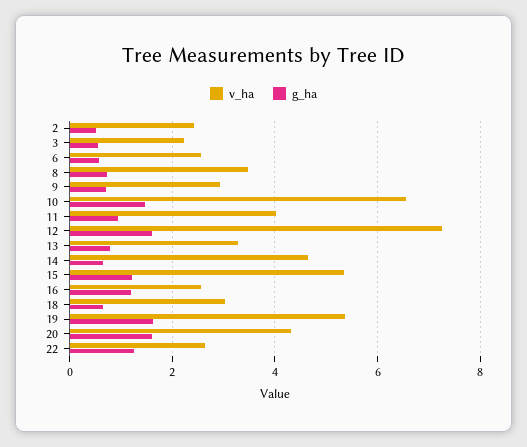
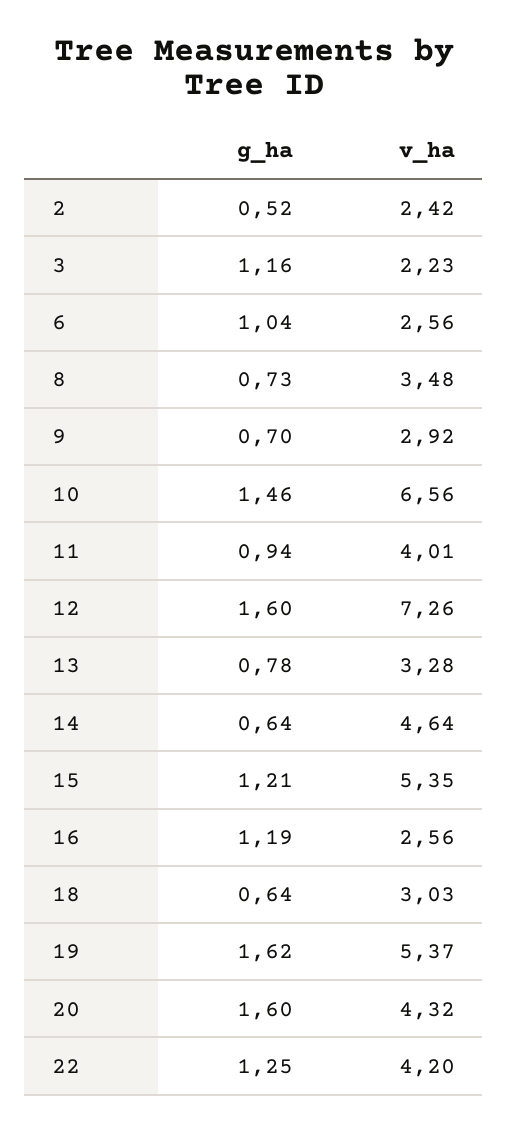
g_ha, 3: 0.6 -> 1.16
g_ha, 6: 0.6 -> 1.04
v_ha, 22: 2.6 -> 4.2

